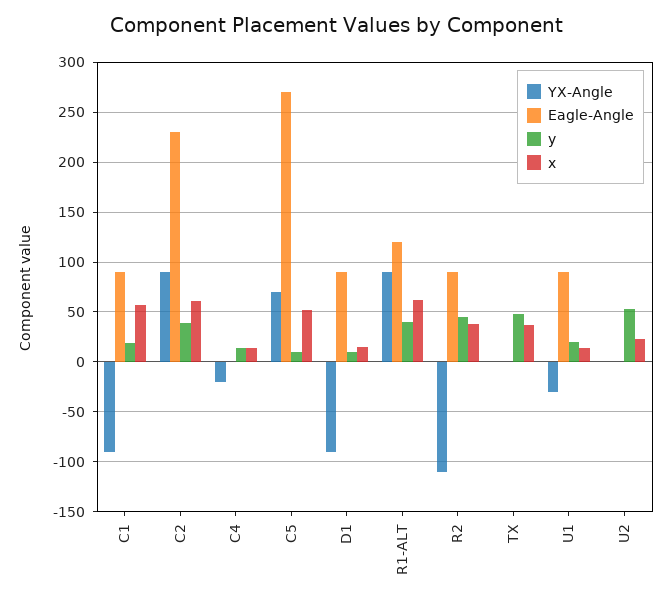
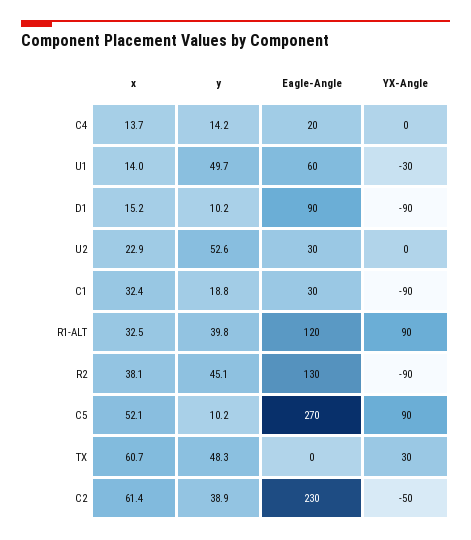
Eagle-Angle, C1: 90 -> 30
x, C1: 60 -> 32.4
YX-Angle, C2: 90 -> -50
YX-Angle, C4: -20 -> 0
Eagle-Angle, C4: 0 -> 20
YX-Angle, C5: 70 -> 90
x, R1-ALT: 60 -> 32.5
YX-Angle, R2: -110 -> -90
Eagle-Angle, R2: 90 -> 130
YX-Angle, TX: 0 -> 30
x, TX: 40 -> 60.7
Eagle-Angle, U1: 90 -> 60
y, U1: 20 -> 49.7
Eagle-Angle, U2: 0 -> 30

